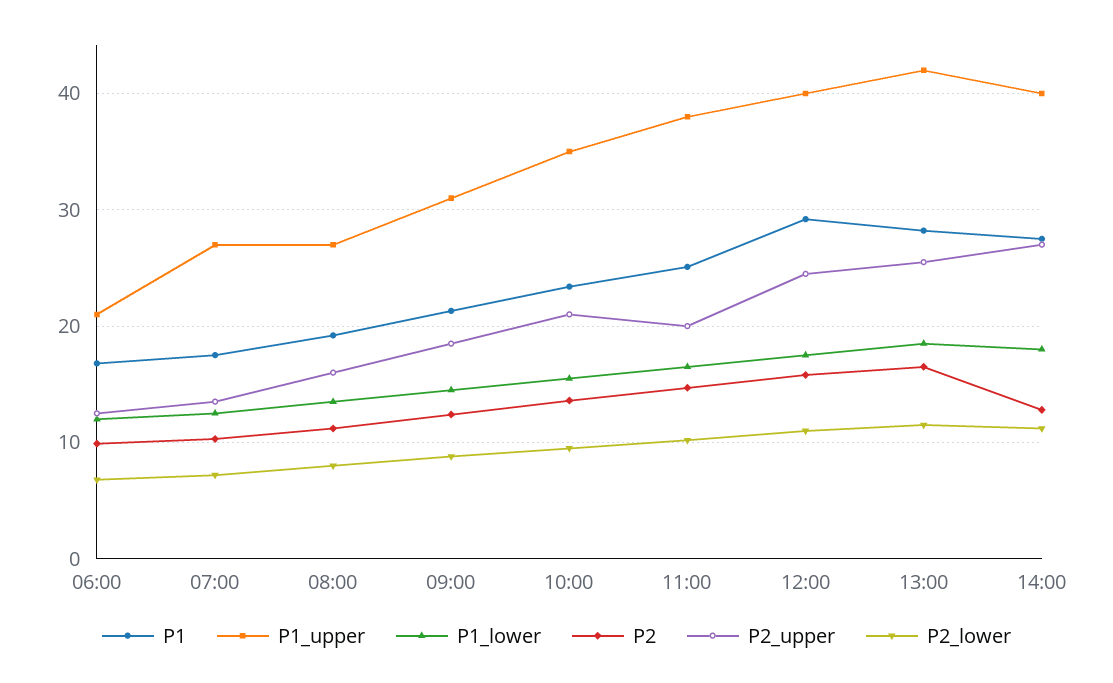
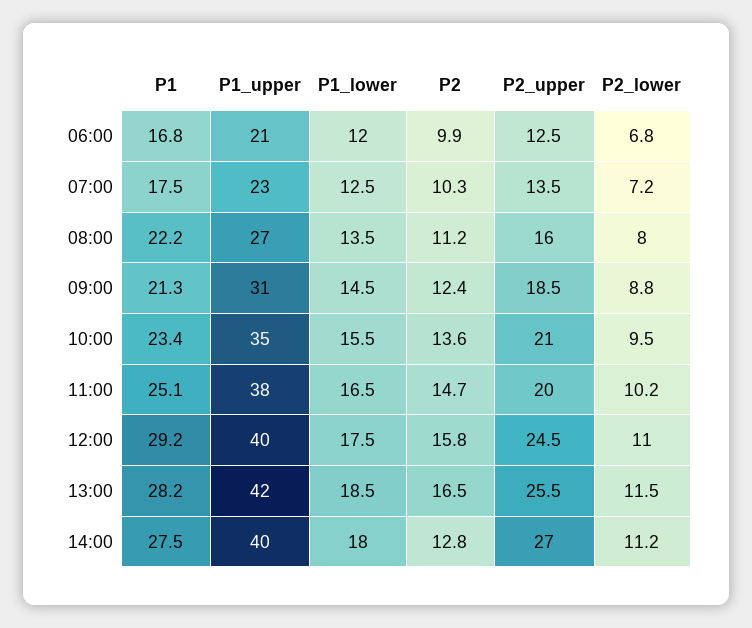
P1_upper, 07:00: 27 -> 23
P1, 08:00: 19 -> 22.2

